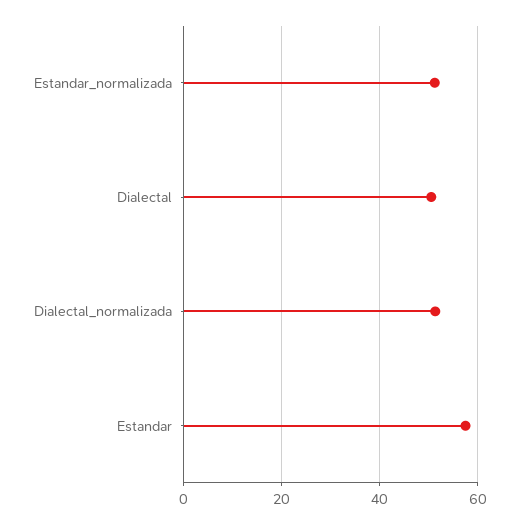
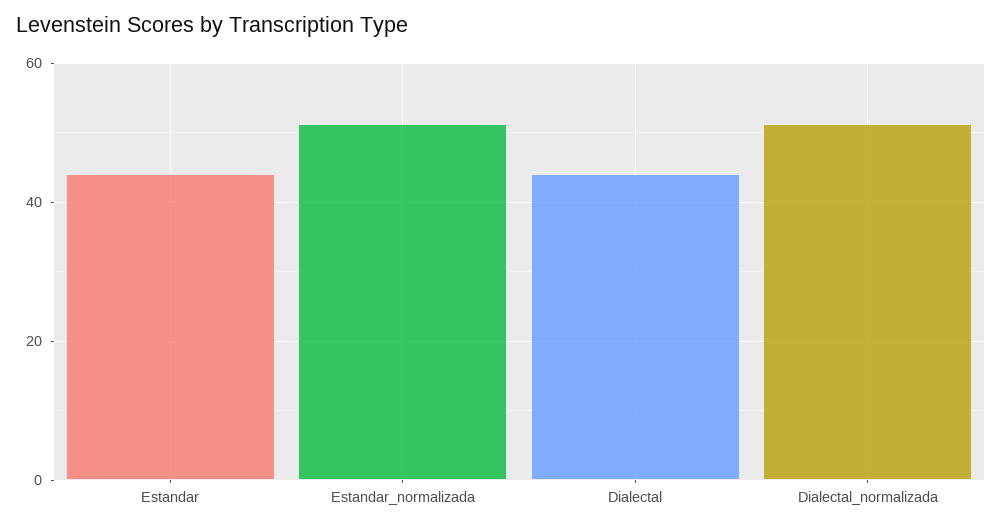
Dialectal: 50 -> 44
Estandar: 58 -> 44

